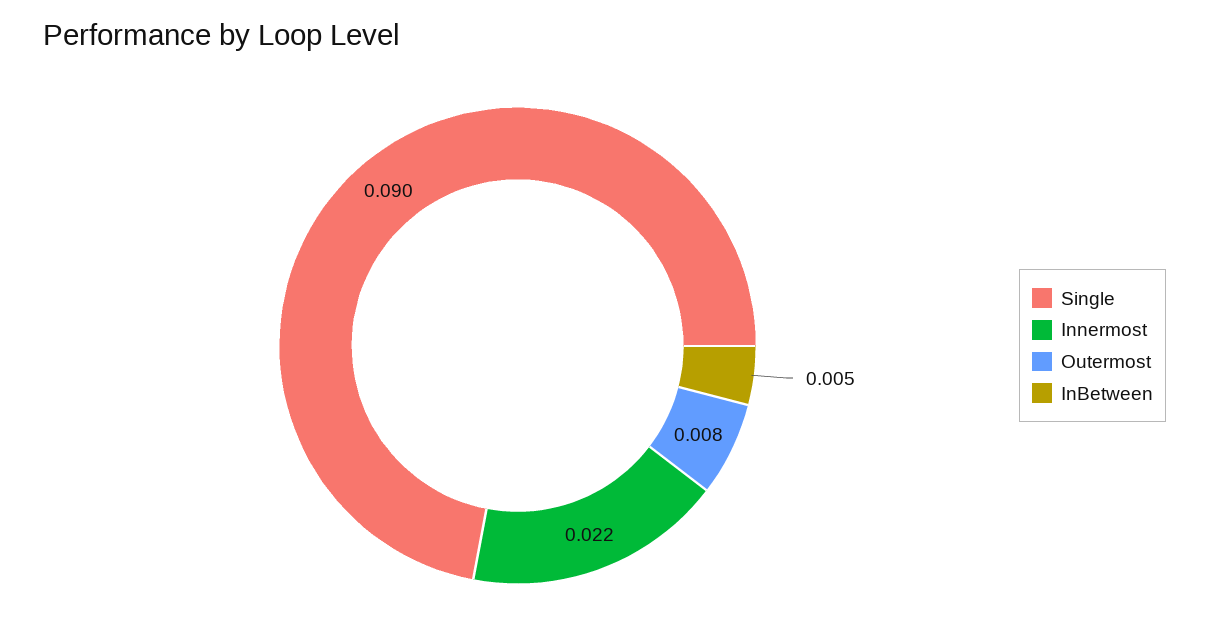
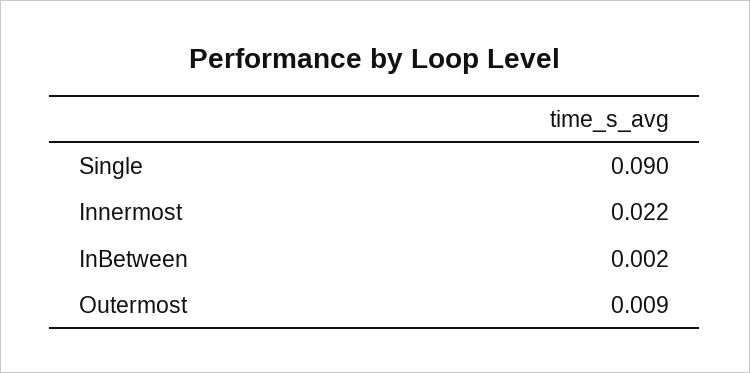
Outermost: 0.008 -> 0.009
InBetween: 0.005 -> 0.002

